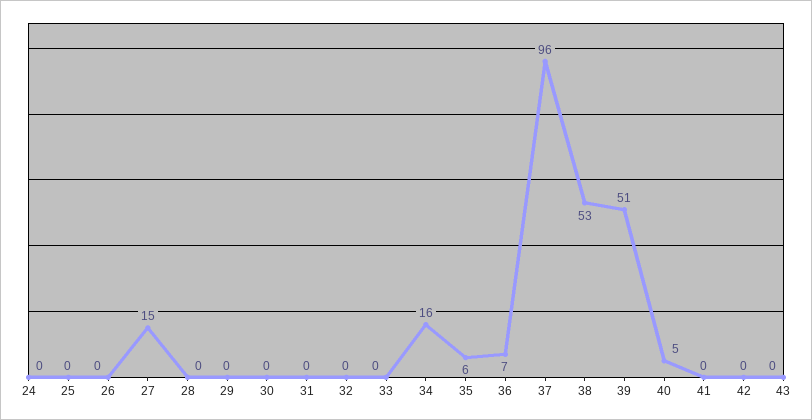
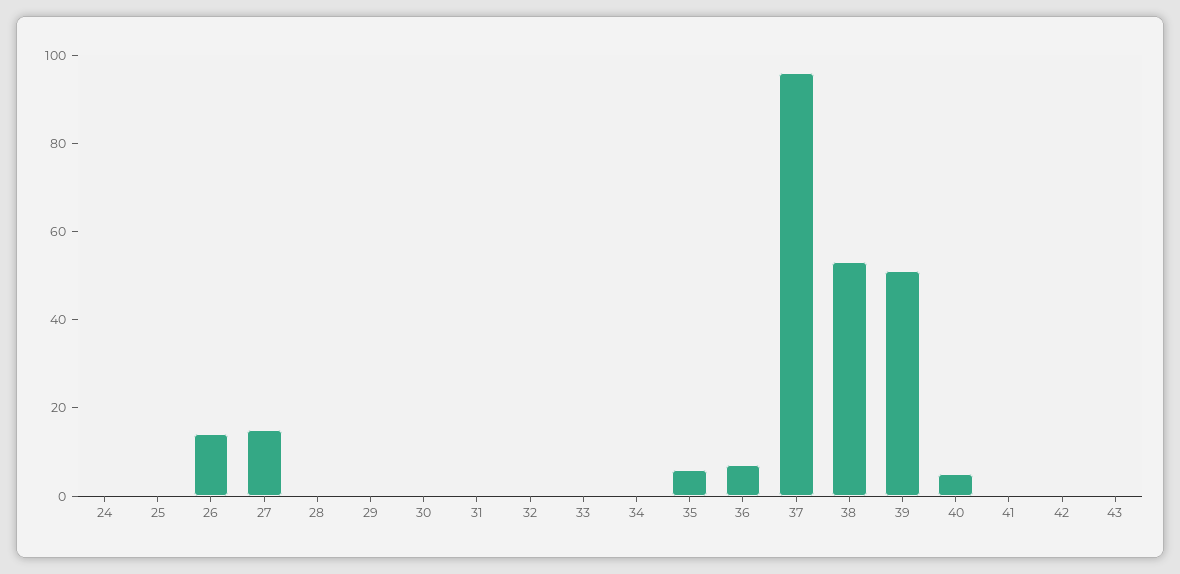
26: 0 -> 15
34: 16 -> 0

